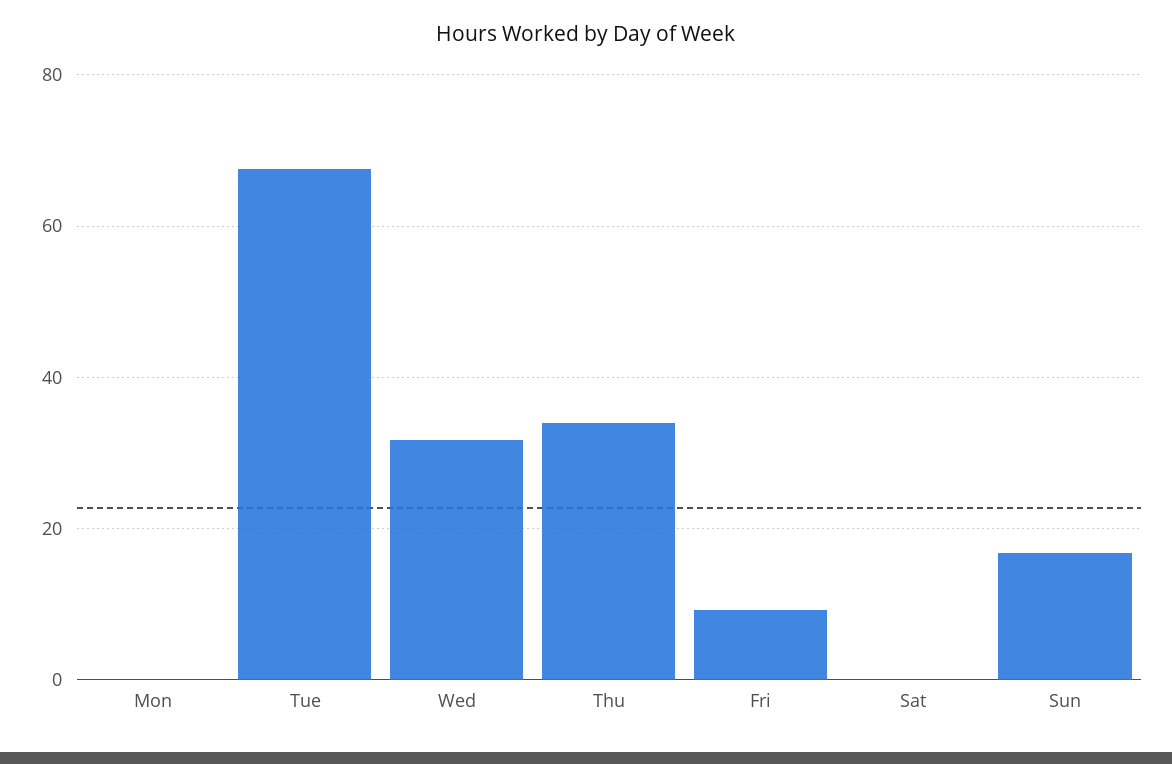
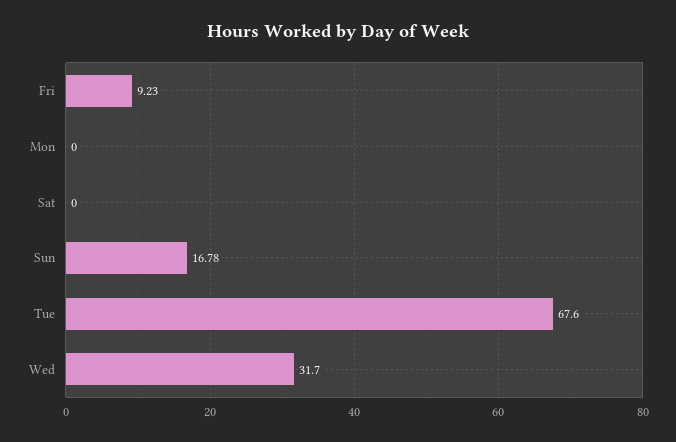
Thu: 34 -> none

